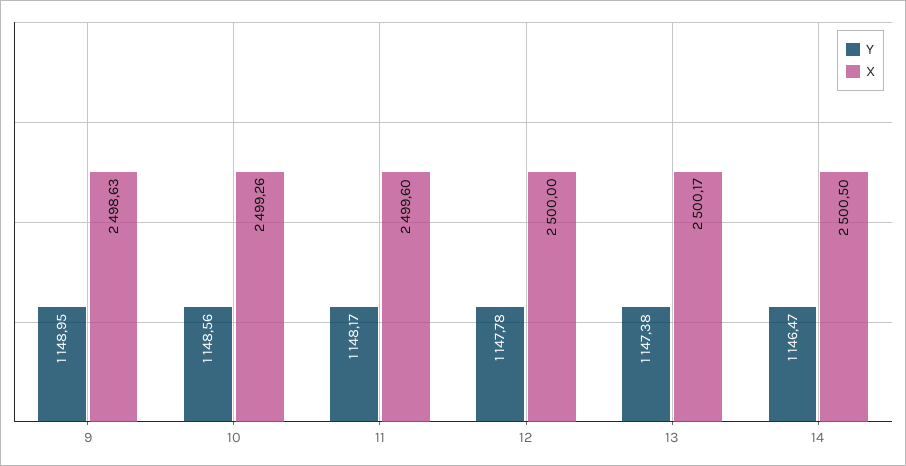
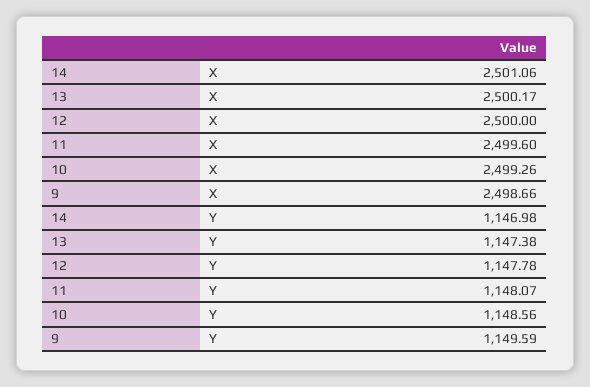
Y, 9: 1148.95 -> 1149.59
X, 9: 2498.63 -> 2498.66
Y, 11: 1148.17 -> 1148.07
Y, 14: 1146.47 -> 1146.98
X, 14: 2500.5 -> 2501.06

